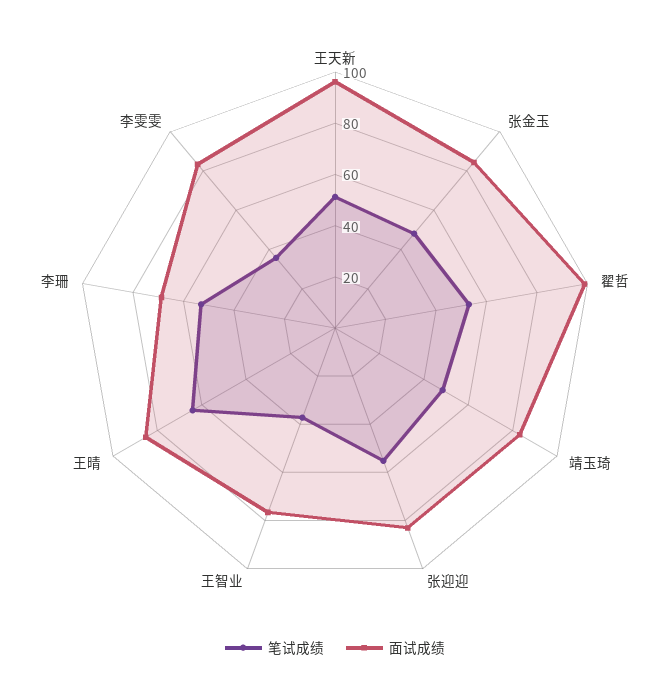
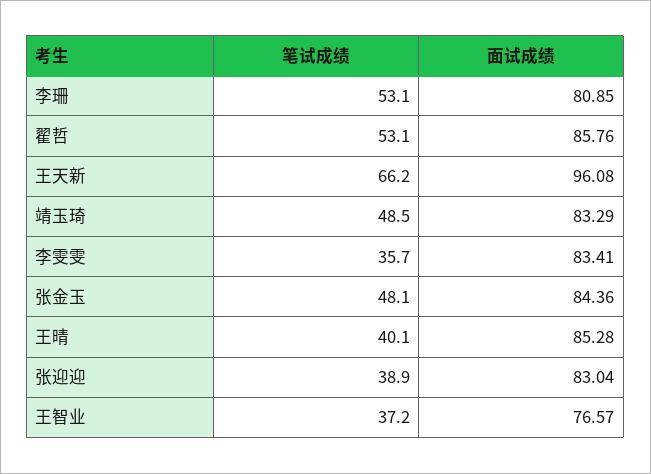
笔试成绩, 王天新: 50 -> 66.2
面试成绩, 翟哲: 100 -> 85.76
笔试成绩, 张迎迎: 55 -> 38.9
笔试成绩, 王晴: 65 -> 40.1
面试成绩, 李珊: 70 -> 80.85

